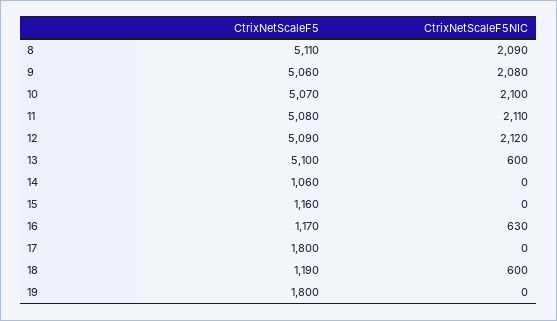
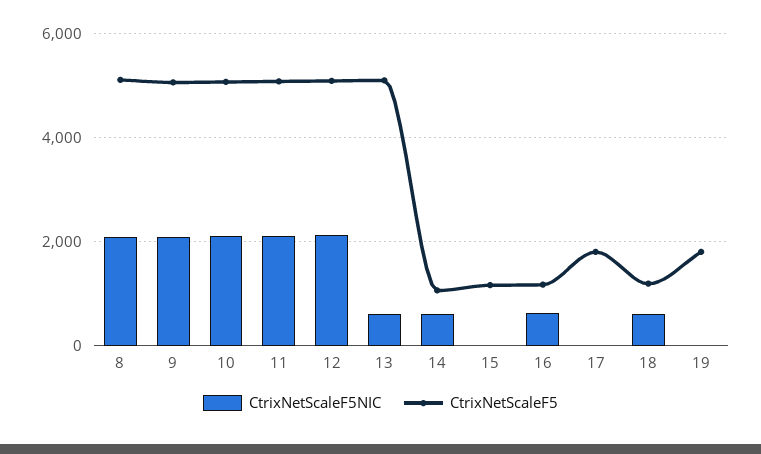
CtrixNetScaleF5NIC, 14: 0 -> 600

